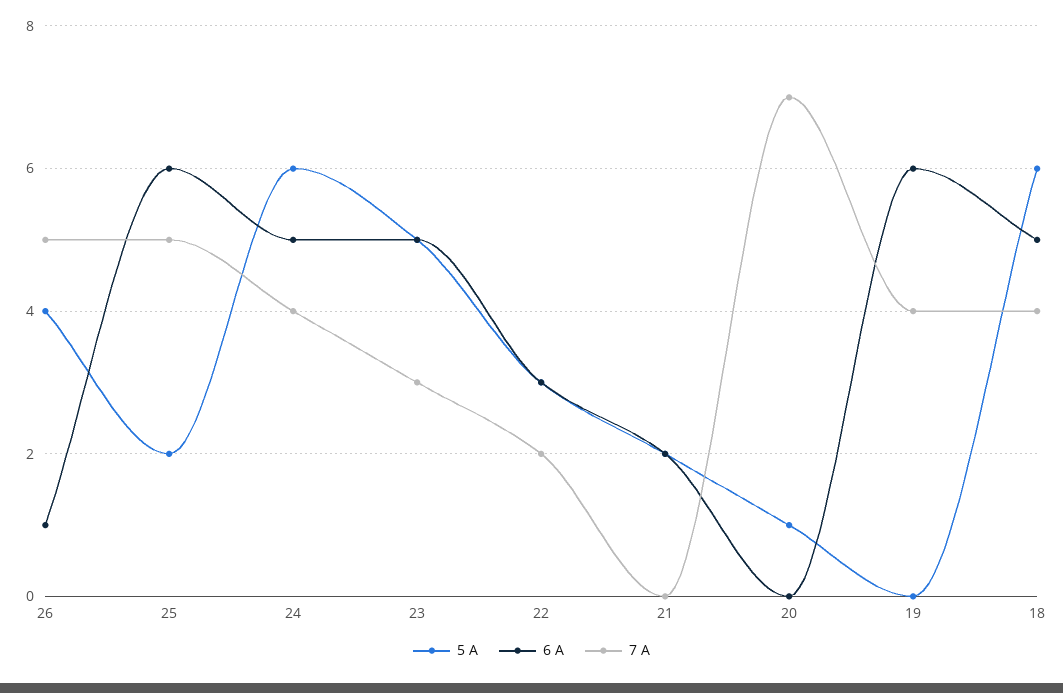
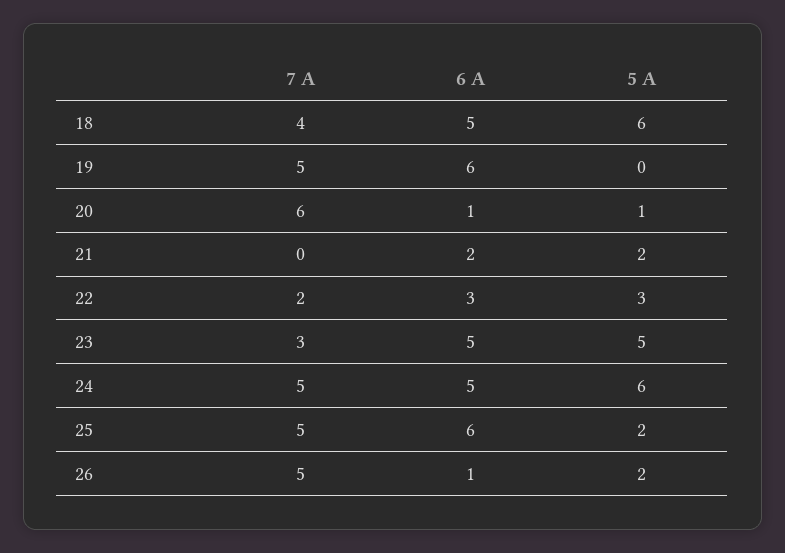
5 А, 26: 4 -> 2
7 А, 24: 4 -> 5
6 А, 20: 0 -> 1
7 А, 20: 7 -> 6
7 А, 19: 4 -> 5

